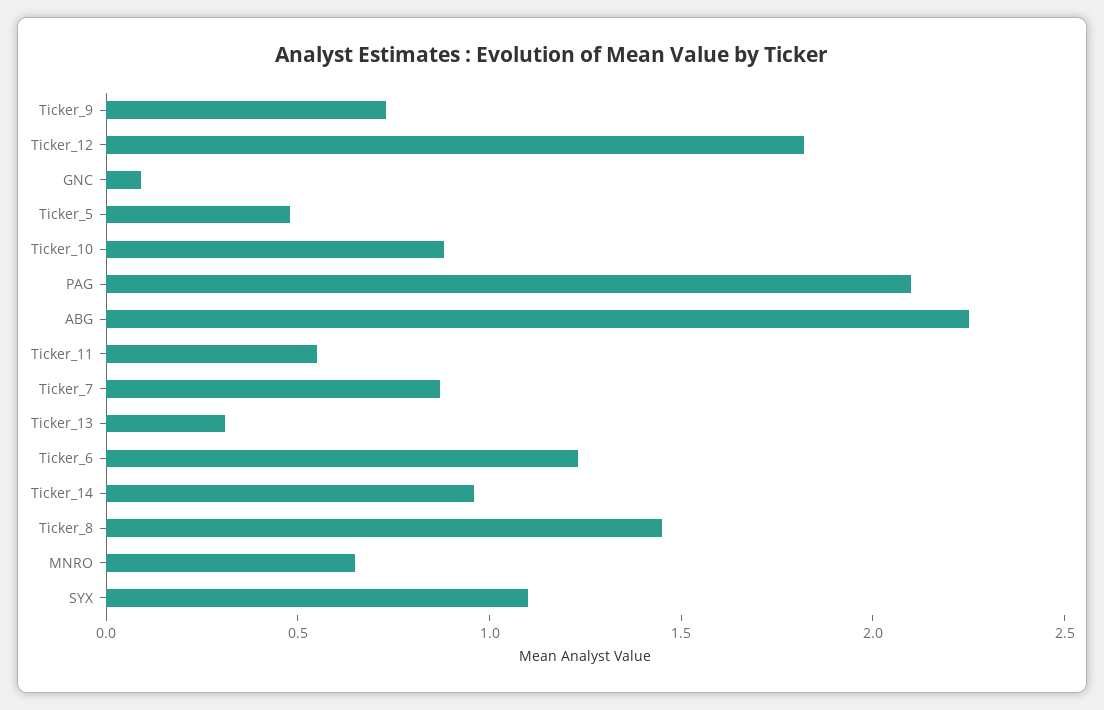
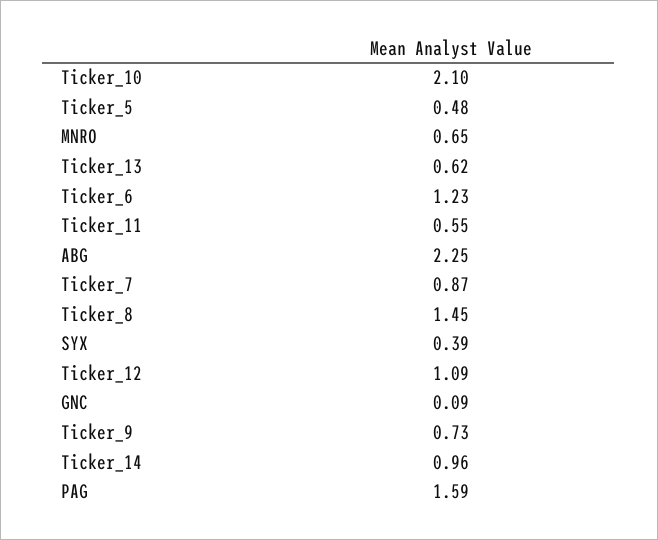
Ticker_12: 1.8 -> 1.09
Ticker_10: 0.9 -> 2.1
PAG: 2.1 -> 1.59
Ticker_13: 0.3 -> 0.62
SYX: 1.1 -> 0.39

